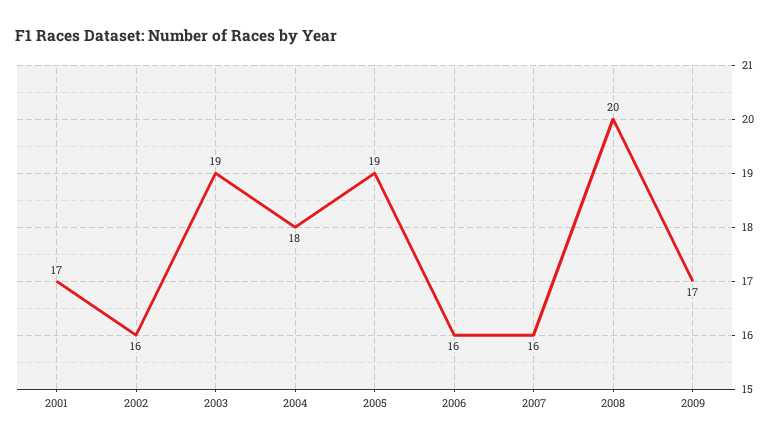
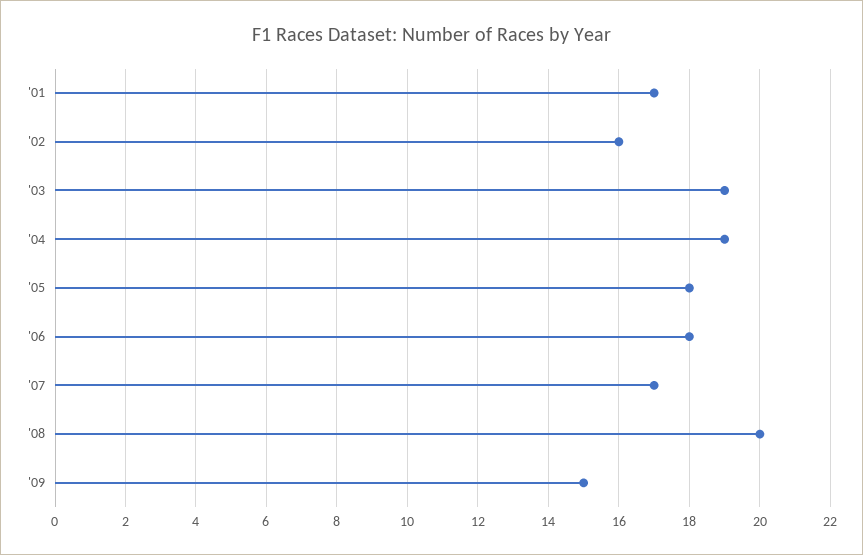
2004: 18 -> 19
2005: 19 -> 18
2006: 16 -> 18
2007: 16 -> 17
2009: 17 -> 15

